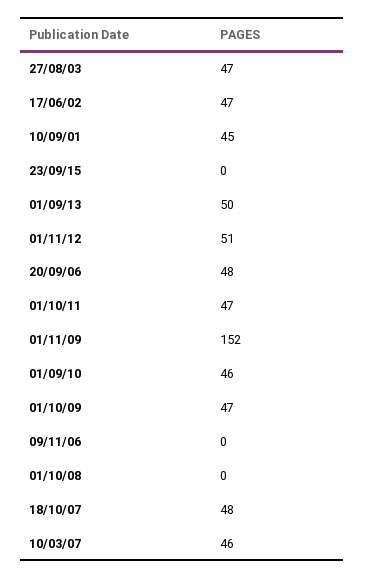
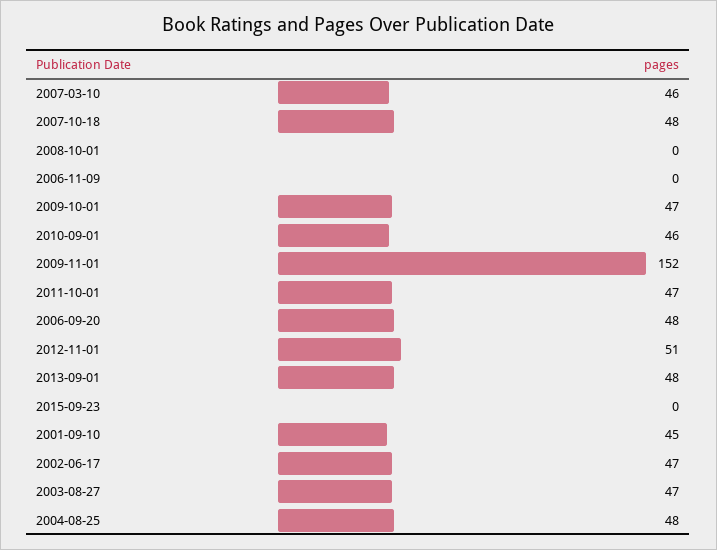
01/09/13: 50 -> 48
2004-08-25: none -> 48

